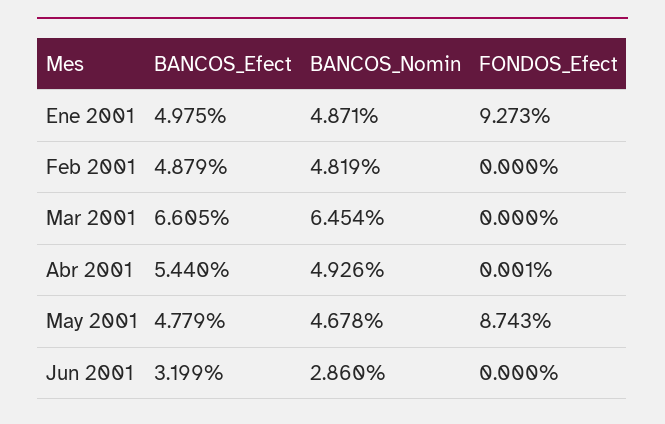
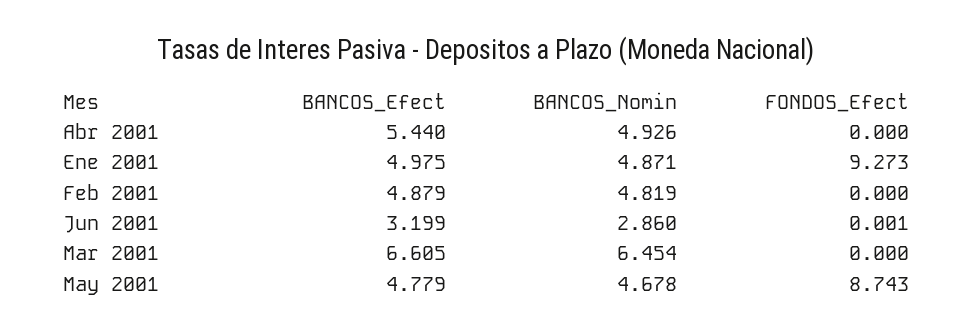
FONDOS_Efect, Abr 2001: 0.001 -> 0
FONDOS_Efect, Jun 2001: 0 -> 0.001

